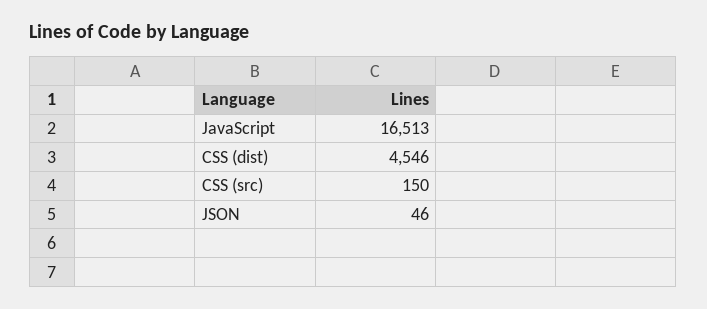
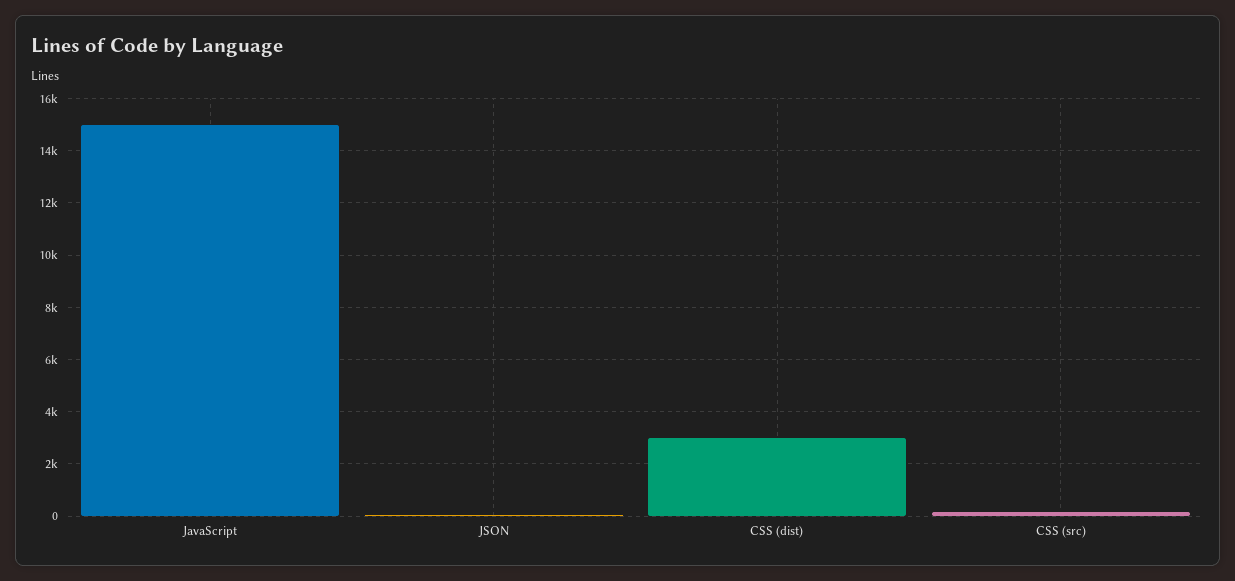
JavaScript: 16513 -> 15000
CSS (dist): 4546 -> 3000

